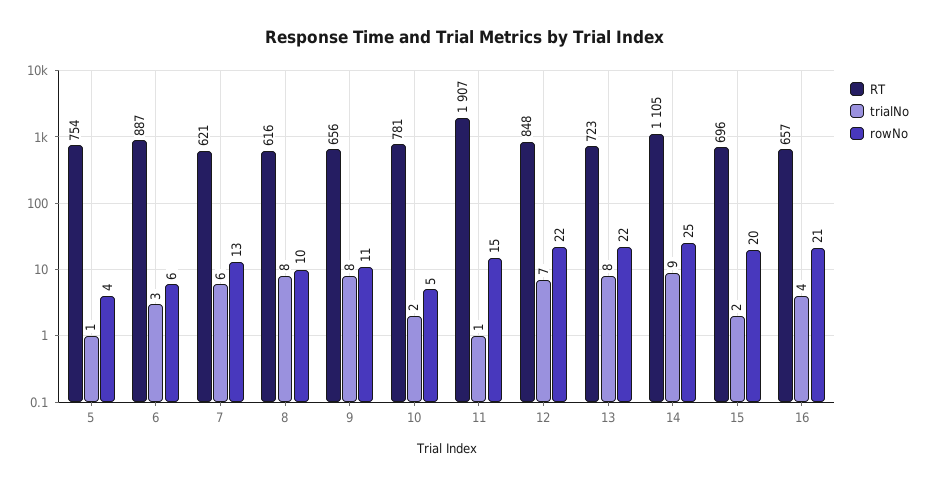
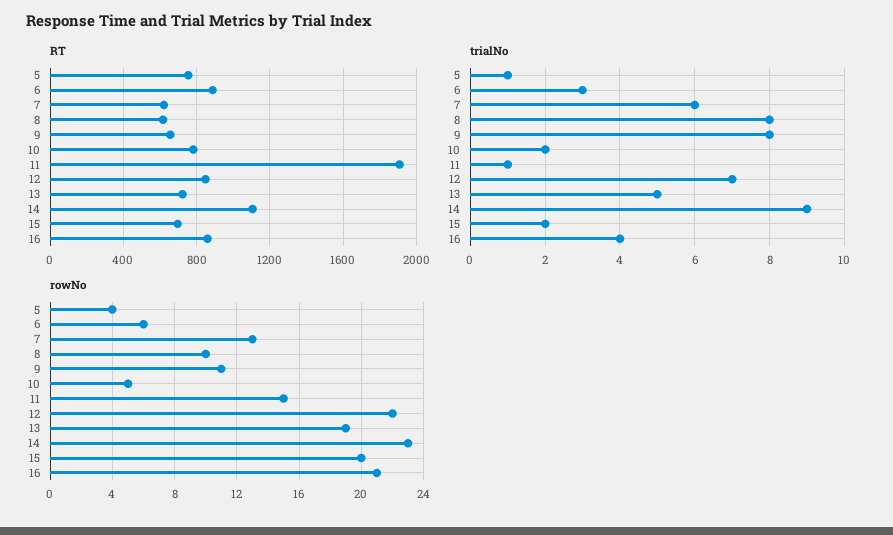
trialNo, 13: 8 -> 5
rowNo, 13: 22 -> 19
rowNo, 14: 25 -> 23
RT, 16: 657 -> 850

